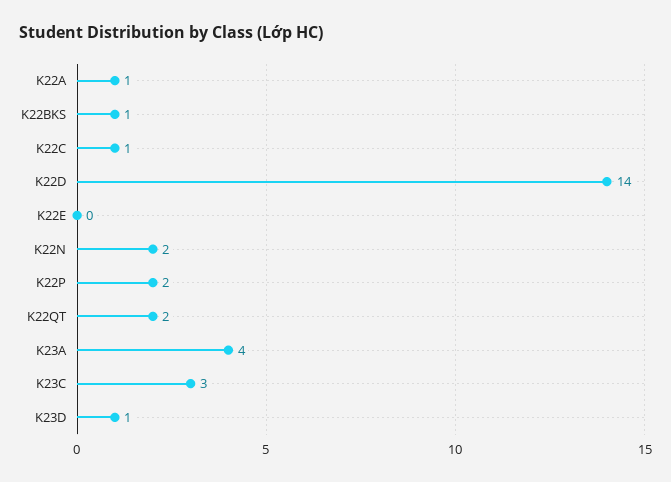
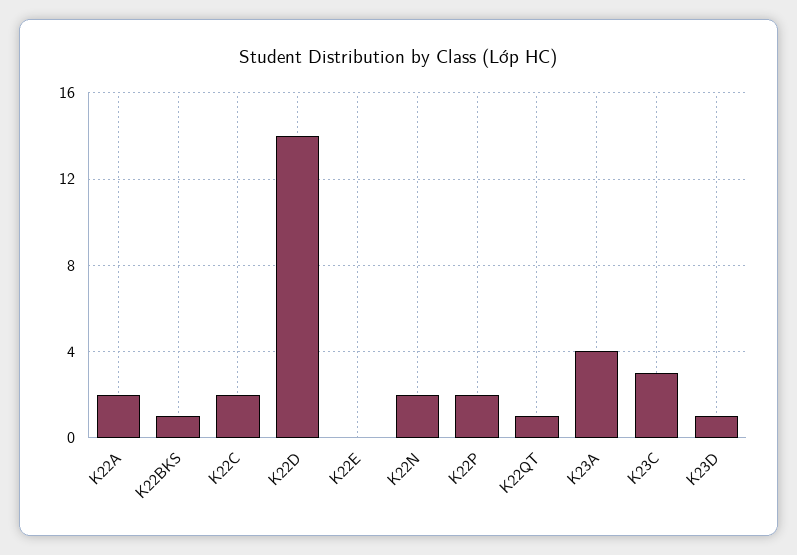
K22A: 1 -> 2
K22C: 1 -> 2
K22QT: 2 -> 1

